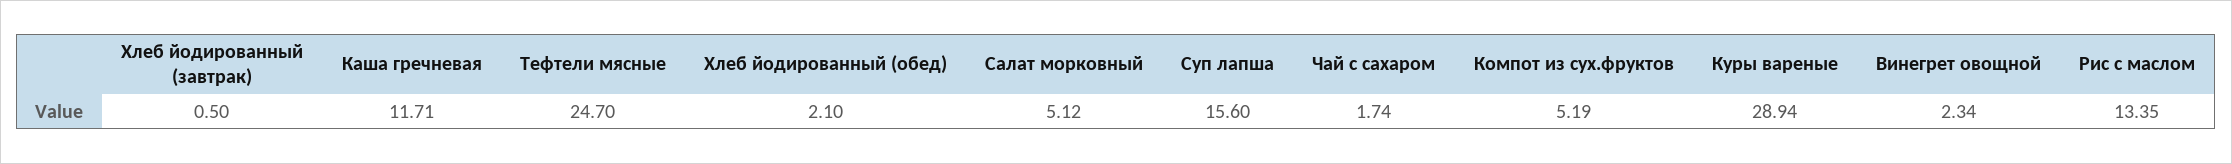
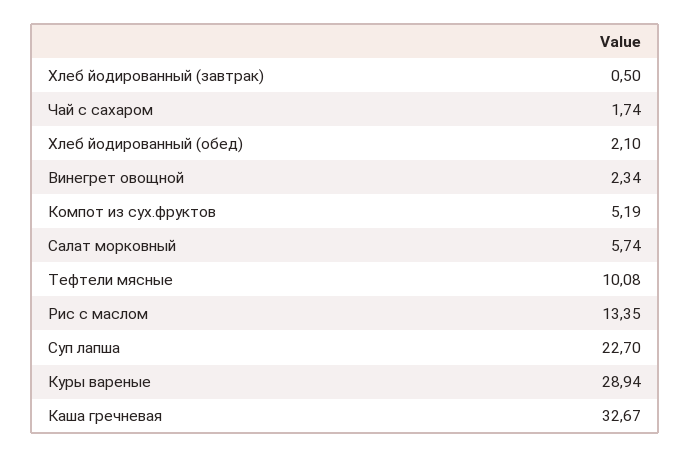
Каша гречневая: 11.71 -> 32.67
Тефтели мясные: 24.7 -> 10.08
Салат морковный: 5.12 -> 5.74
Суп лапша: 15.6 -> 22.7

